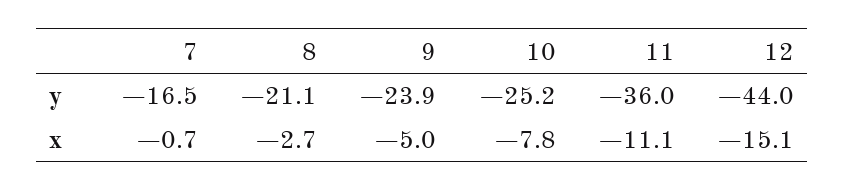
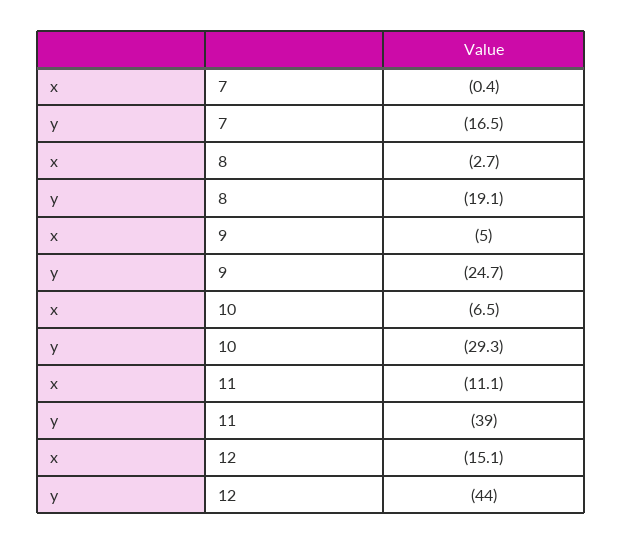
8, y: -21.1 -> -19.1
9, y: -23.9 -> -24.7
10, y: -25.2 -> -29.3
11, y: -36 -> -39
7, x: -0.7 -> -0.4
10, x: -7.8 -> -6.5

